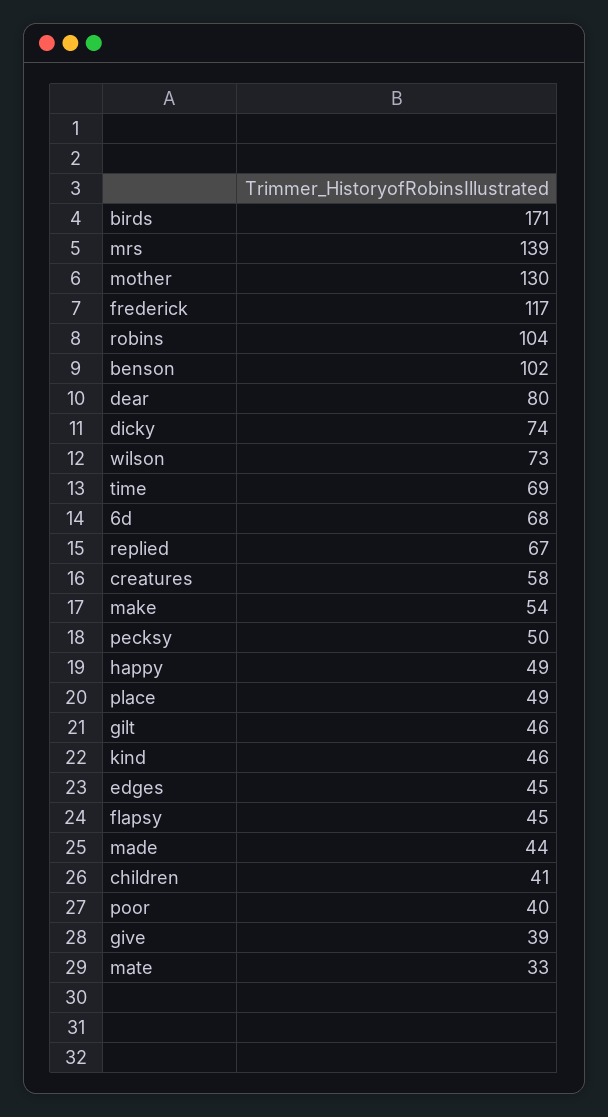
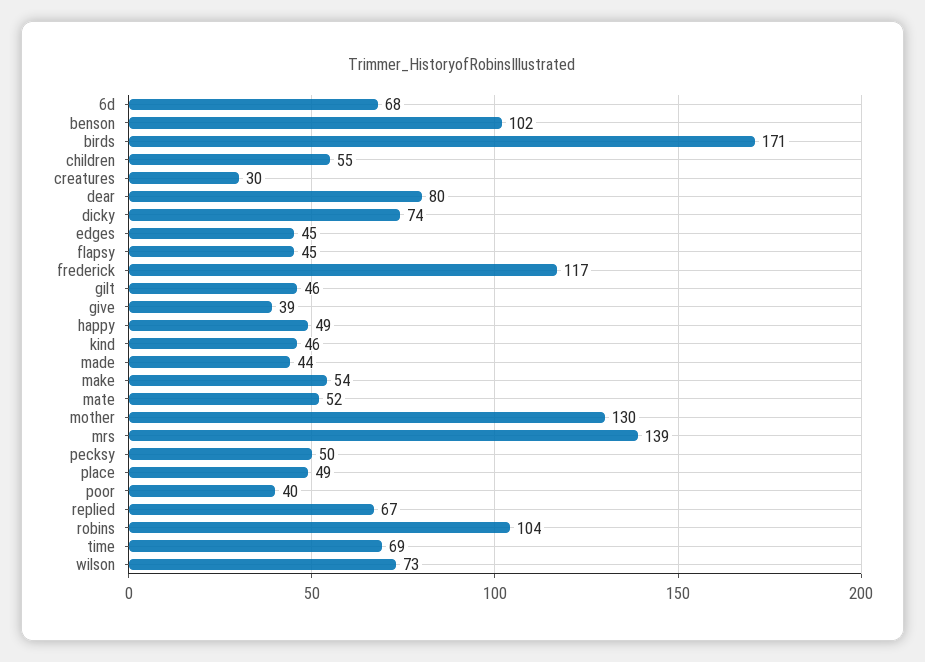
creatures: 58 -> 30
children: 41 -> 55
mate: 33 -> 52

